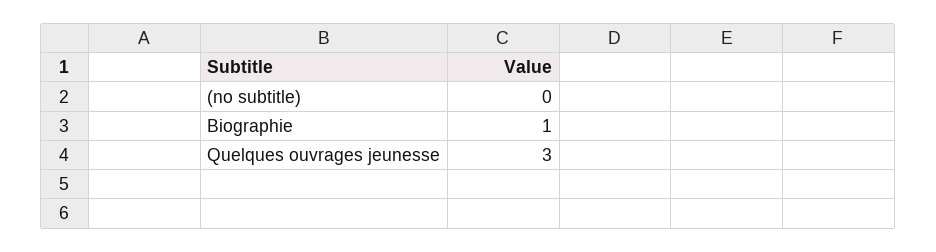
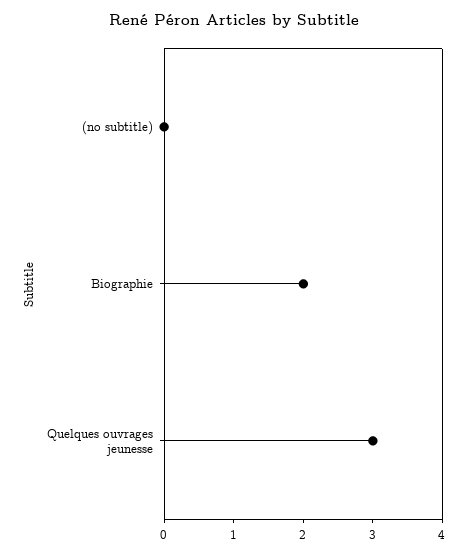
Biographie: 1 -> 2

